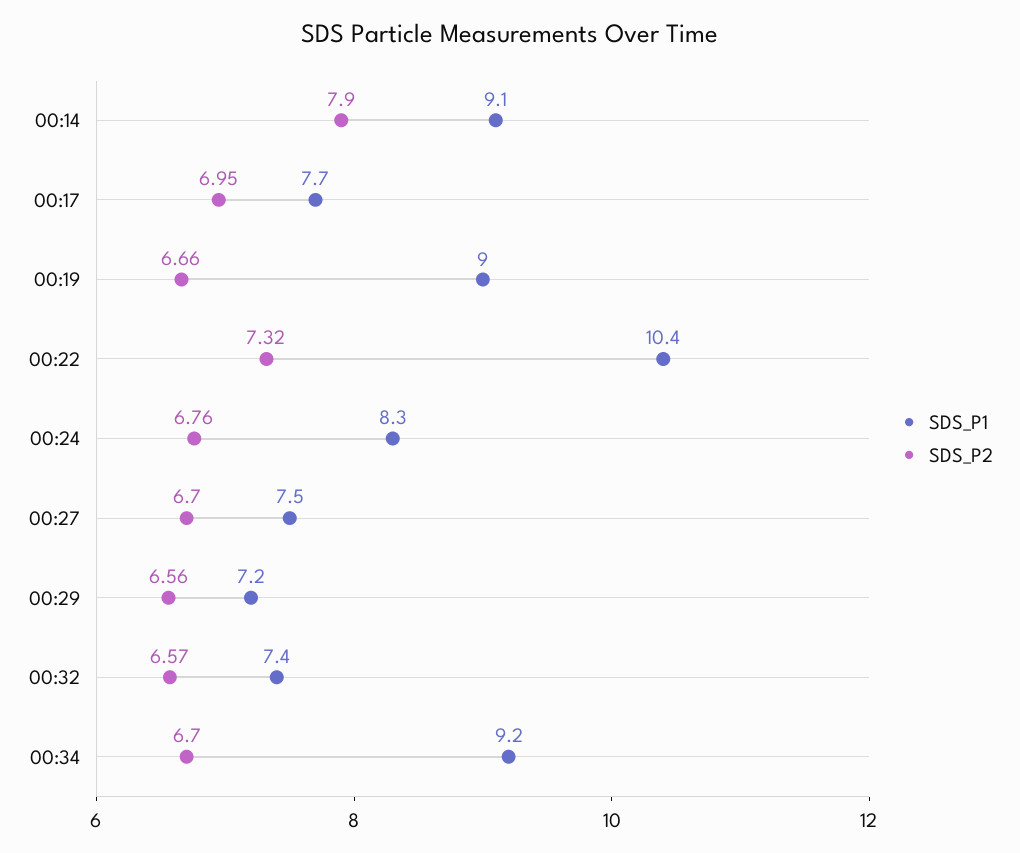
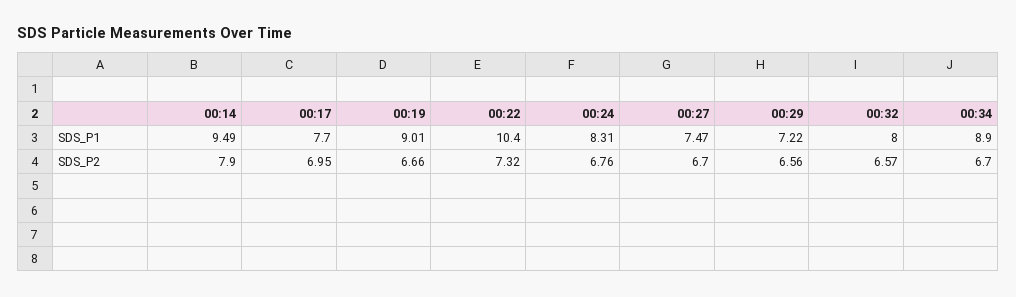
SDS_P1, 00:14: 9.1 -> 9.49
SDS_P1, 00:32: 7.4 -> 8
SDS_P1, 00:34: 9.2 -> 8.9

